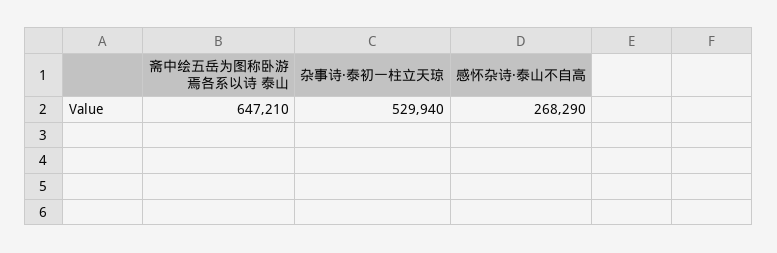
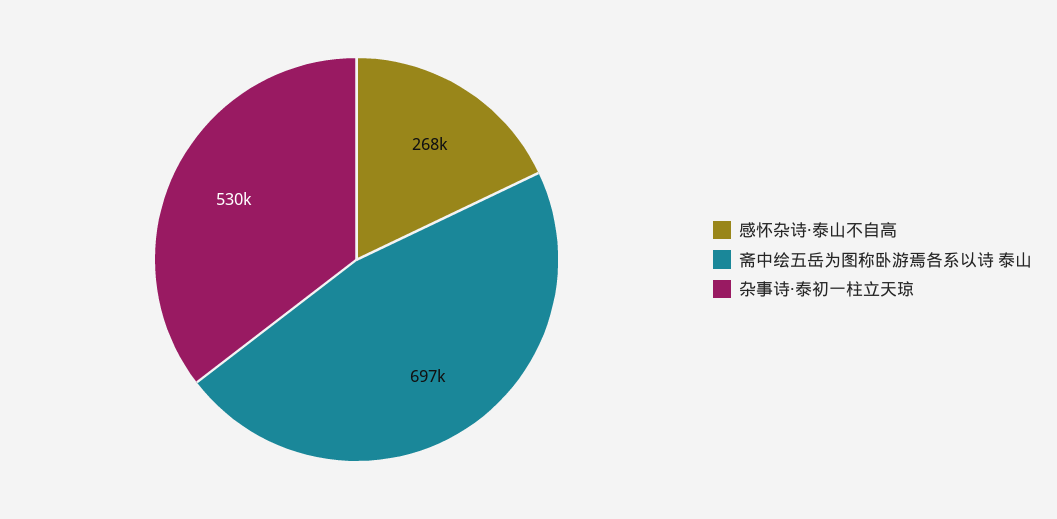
斋中绘五岳为图称卧游焉各系以诗 泰山: 647210 -> 697000

